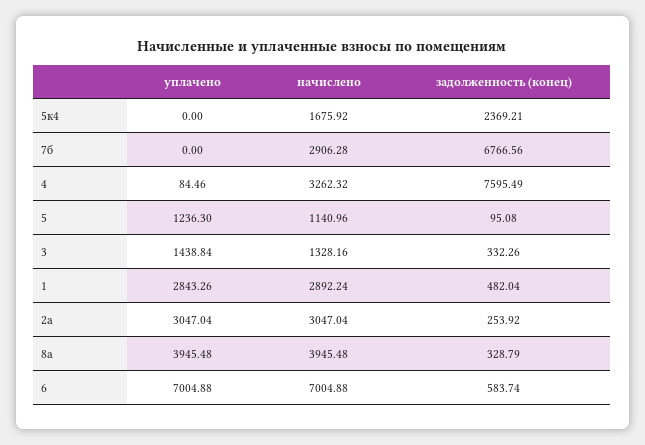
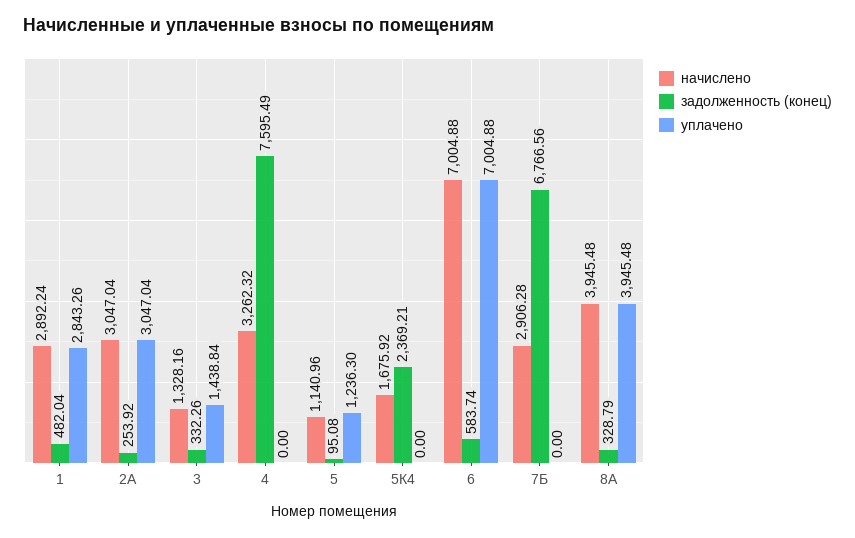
уплачено, 4: 84.46 -> 0

